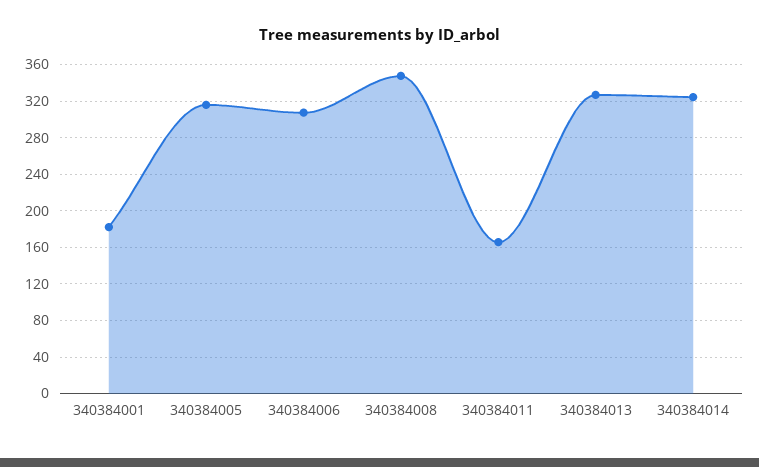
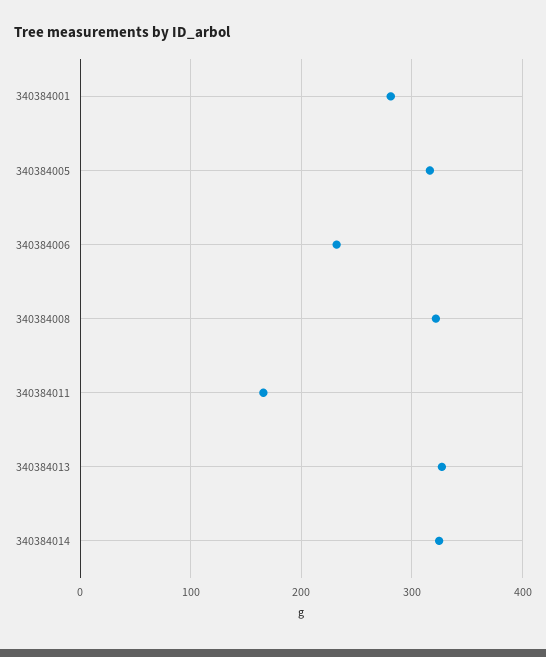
340384001: 180 -> 280
340384006: 310 -> 230
340384008: 350 -> 320

